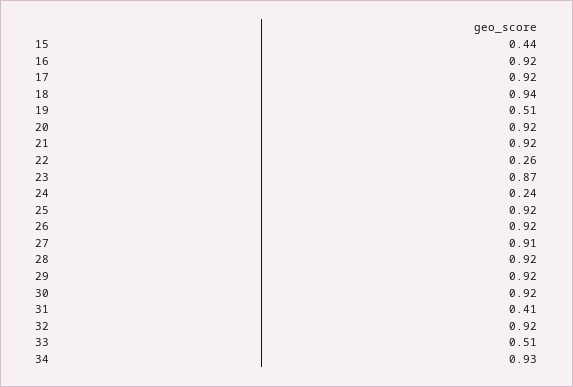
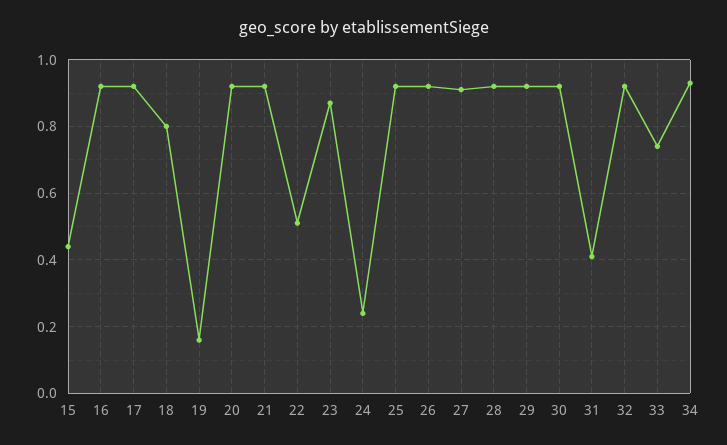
18: 0.94 -> 0.8
19: 0.51 -> 0.15
22: 0.26 -> 0.5
33: 0.51 -> 0.75

